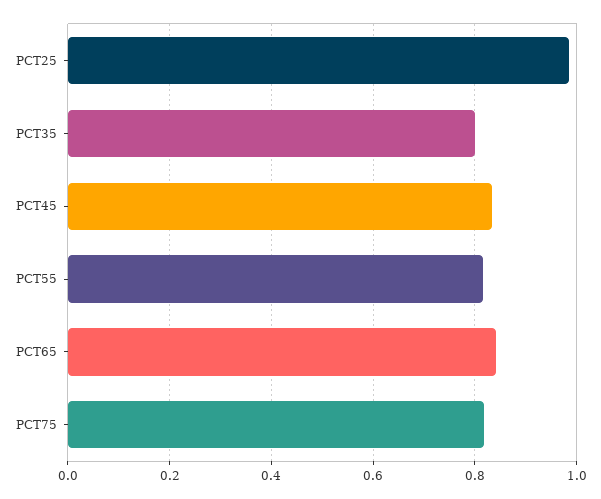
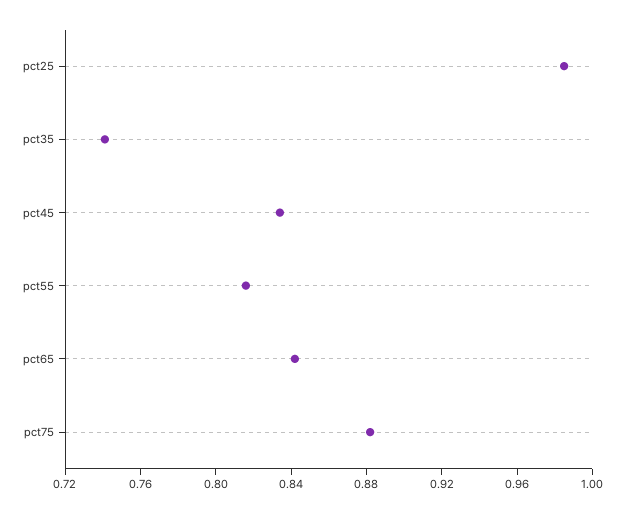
PCT35: 0.8 -> 0.74
PCT75: 0.82 -> 0.88

